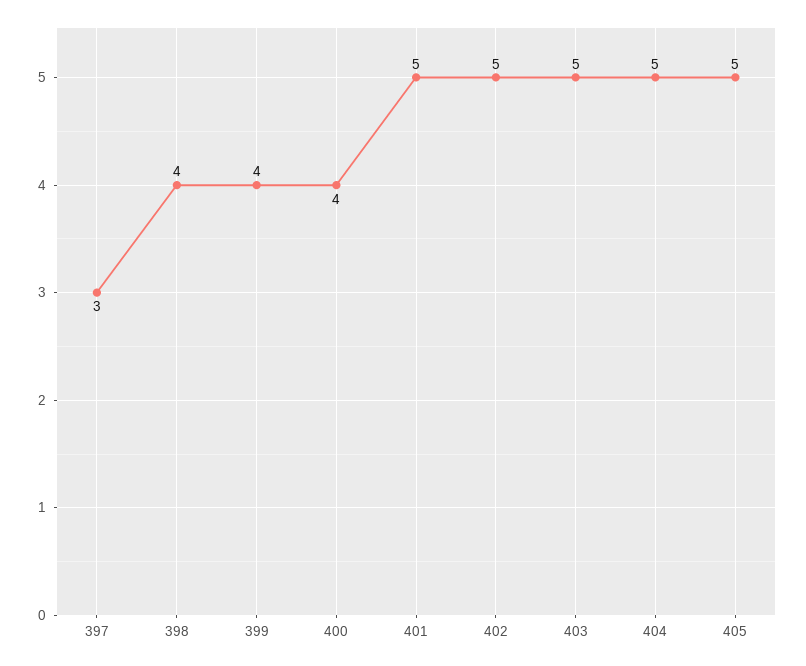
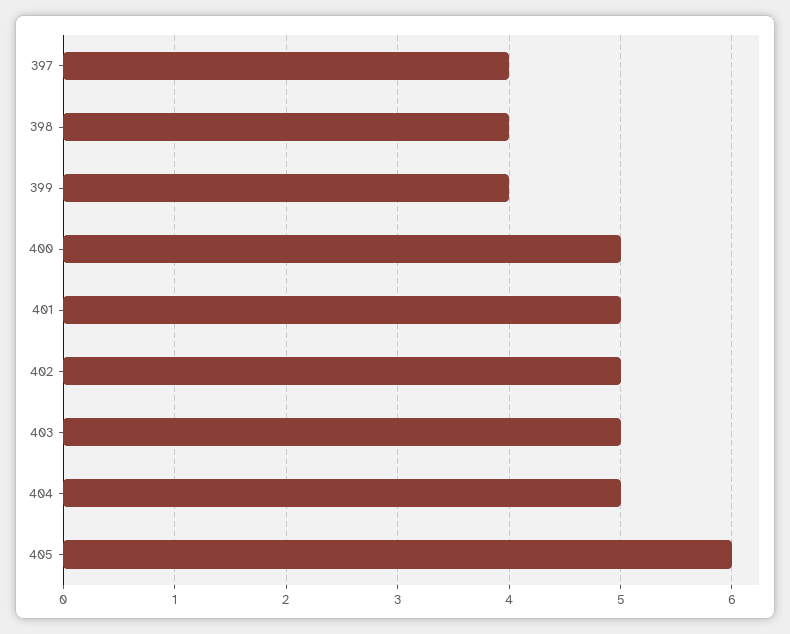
397: 3 -> 4
400: 4 -> 5
405: 5 -> 6

